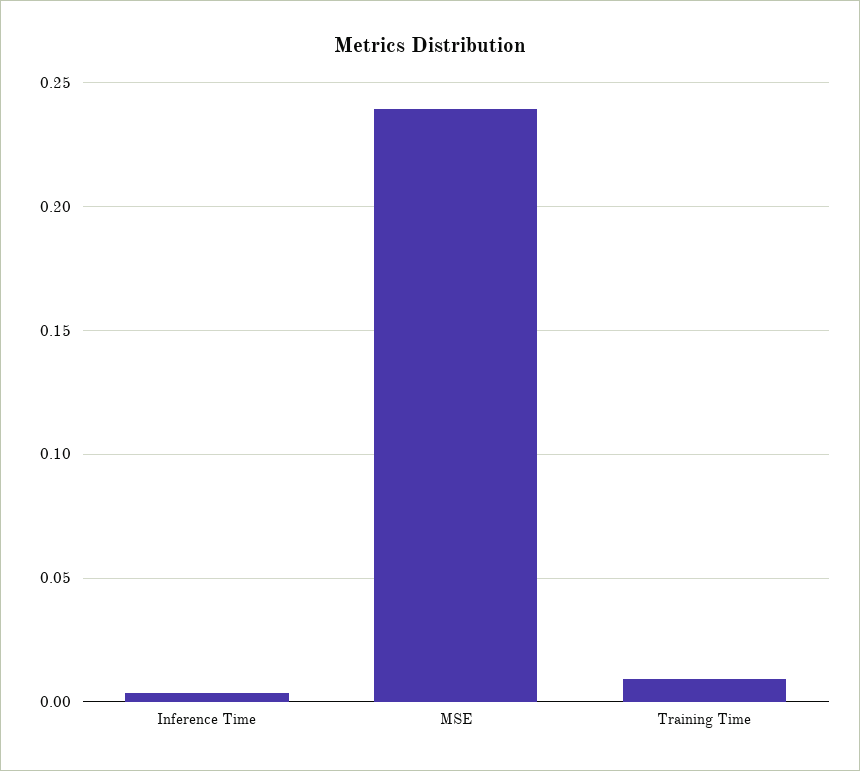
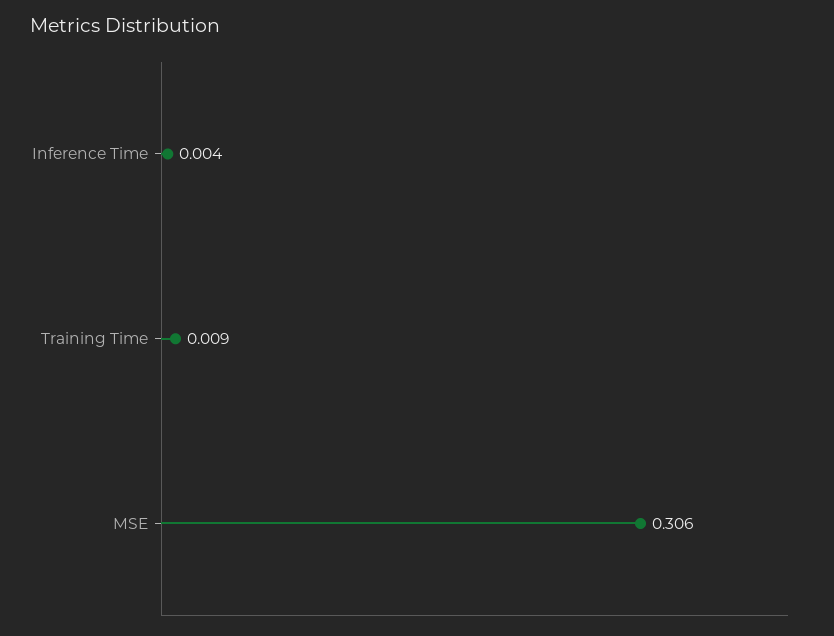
MSE: 0.24 -> 0.306

